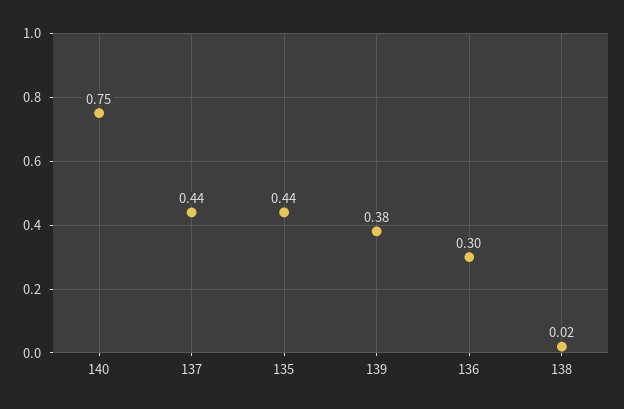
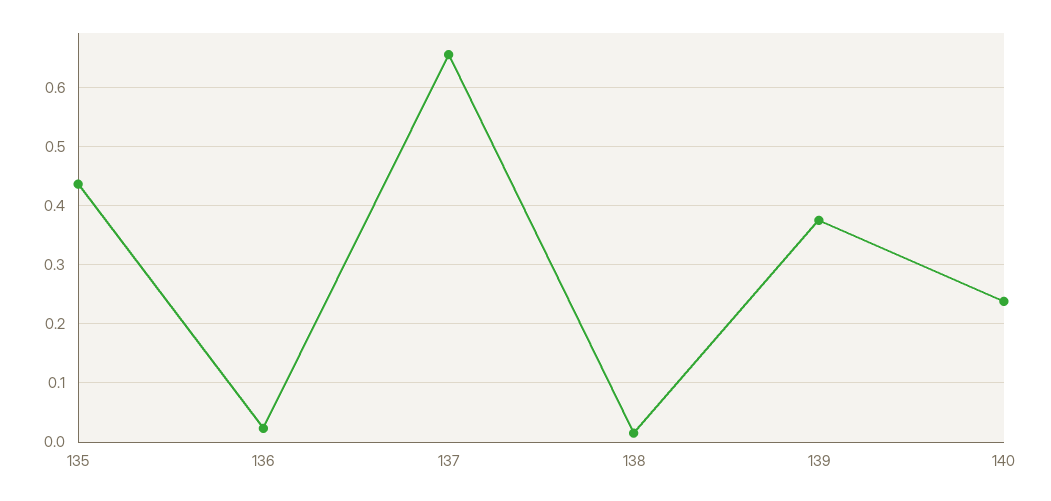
140: 0.75 -> 0.24
137: 0.44 -> 0.66
136: 0.3 -> 0.02

